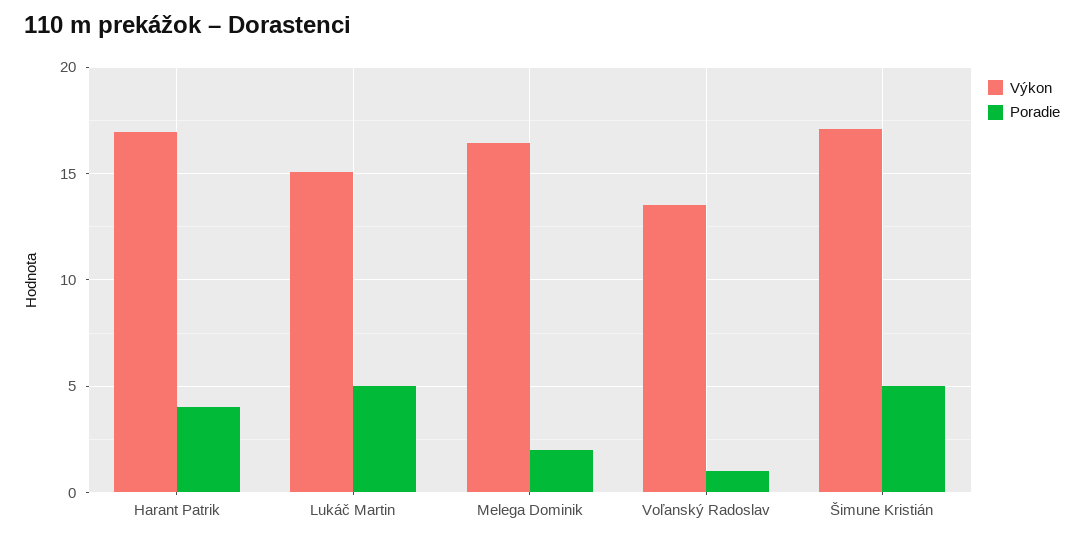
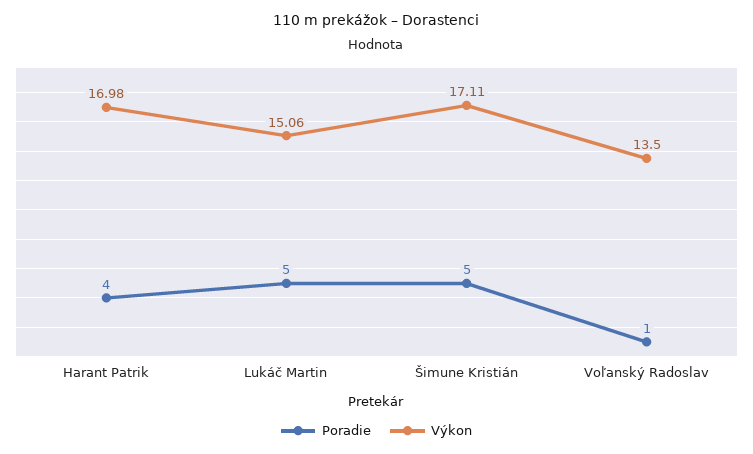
Výkon, Melega Dominik: 16.5 -> none
Poradie, Melega Dominik: 2 -> none

